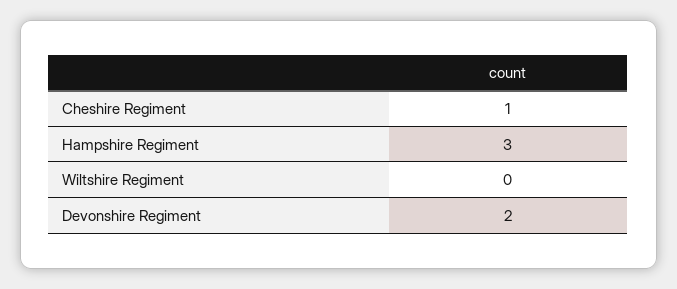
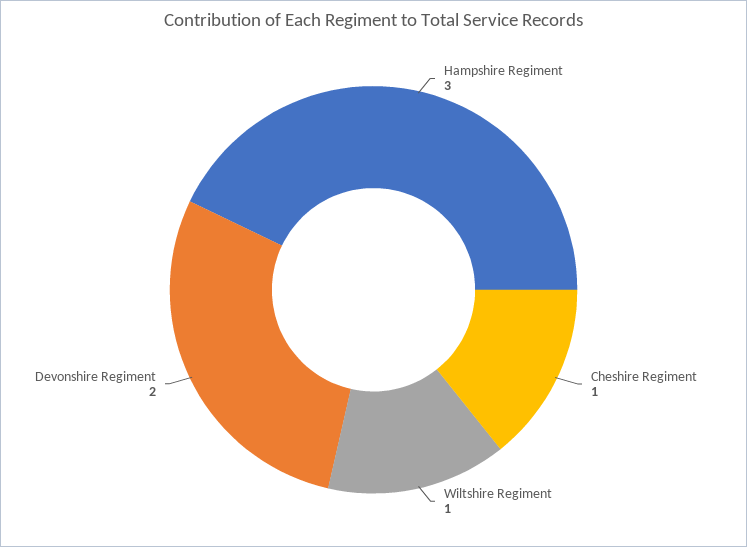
Wiltshire Regiment: 0 -> 1

